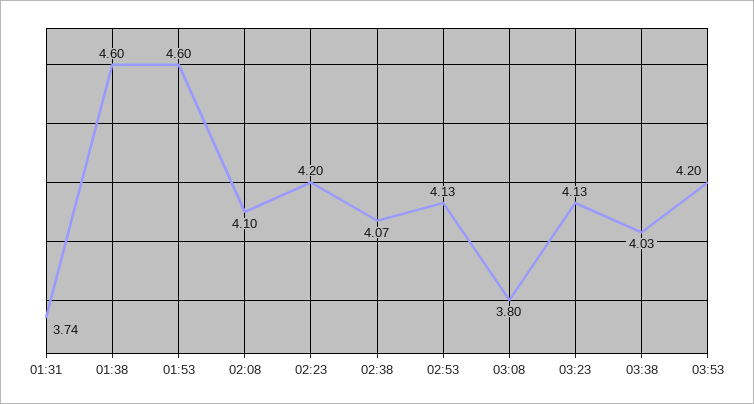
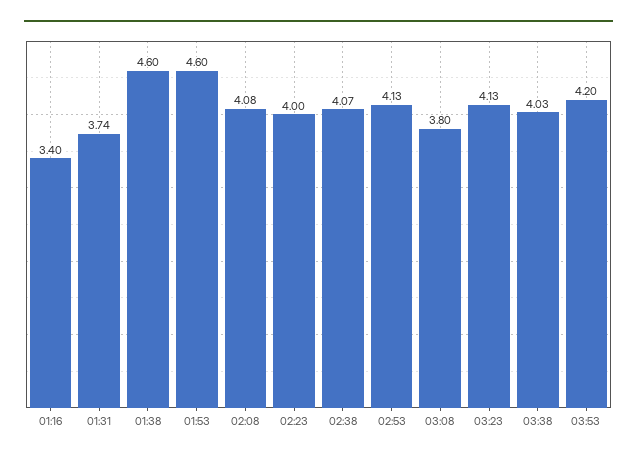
02:08: 4.1 -> 4.08
02:23: 4.2 -> 4
01:16: none -> 3.4

